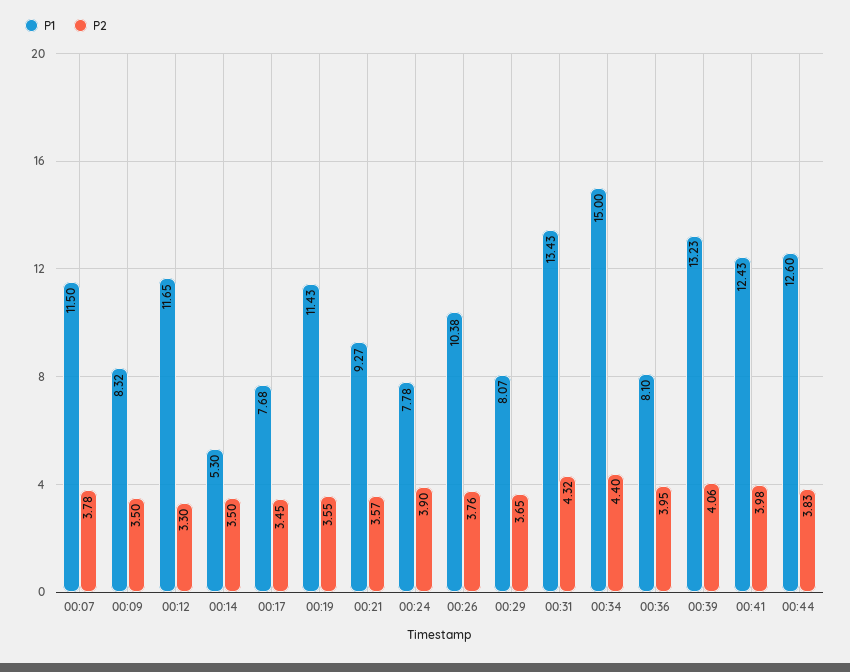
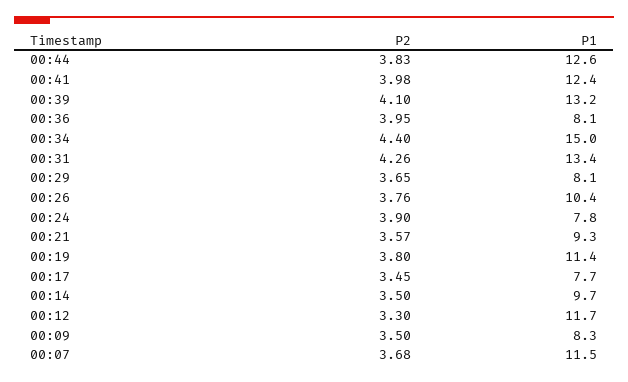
P2, 00:07: 3.78 -> 3.68
P1, 00:14: 5.3 -> 9.7
P2, 00:19: 3.55 -> 3.8
P2, 00:31: 4.32 -> 4.26
P2, 00:39: 4.06 -> 4.1

